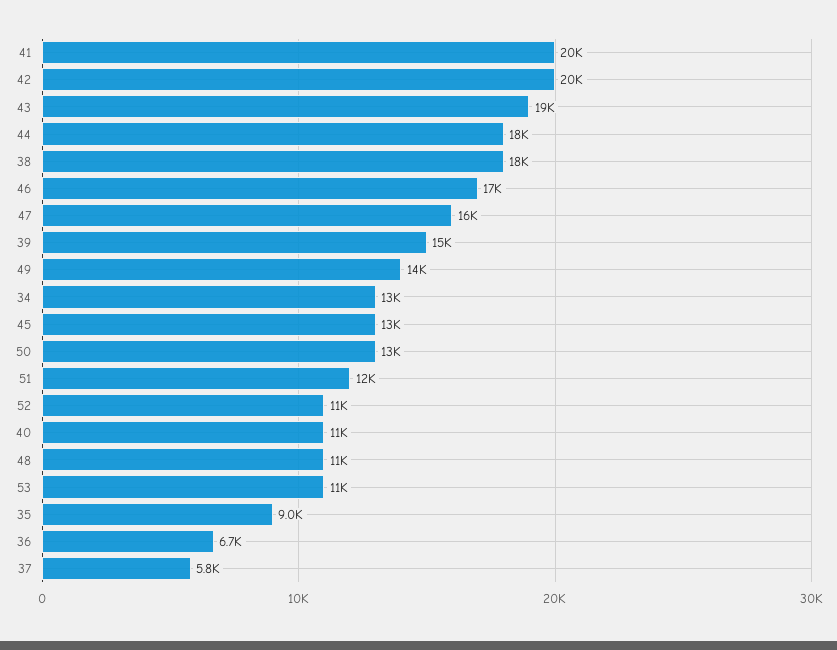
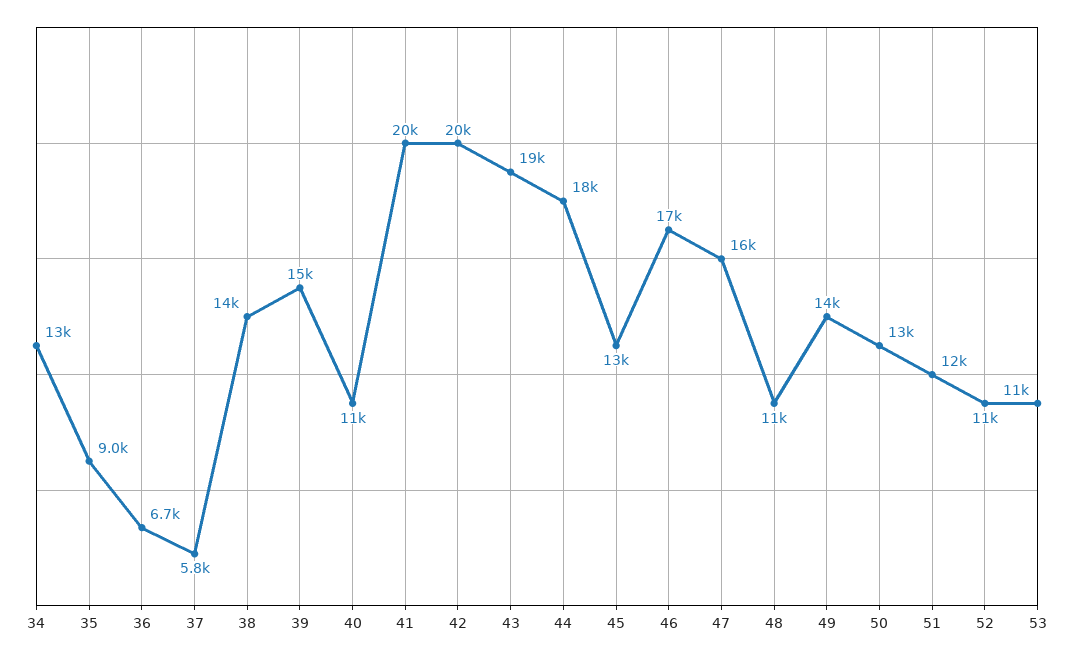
38: 18000 -> 14000

